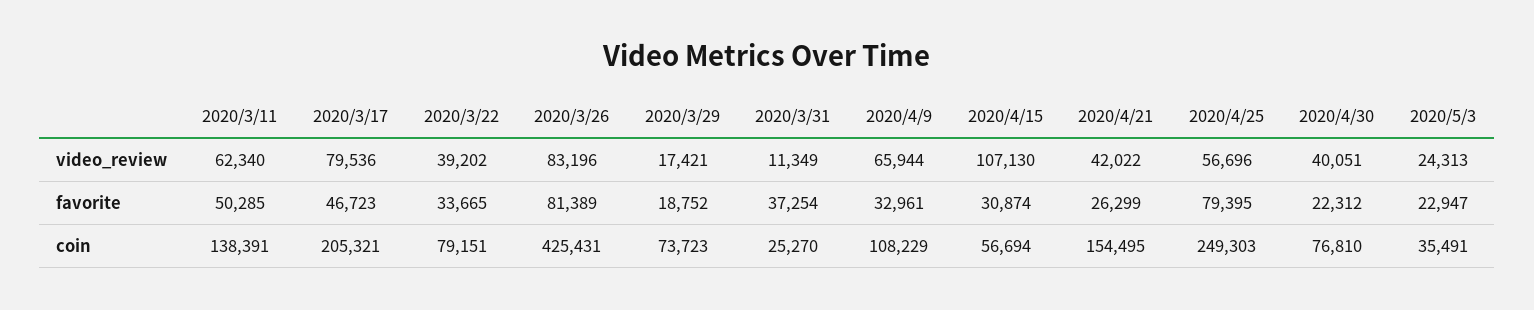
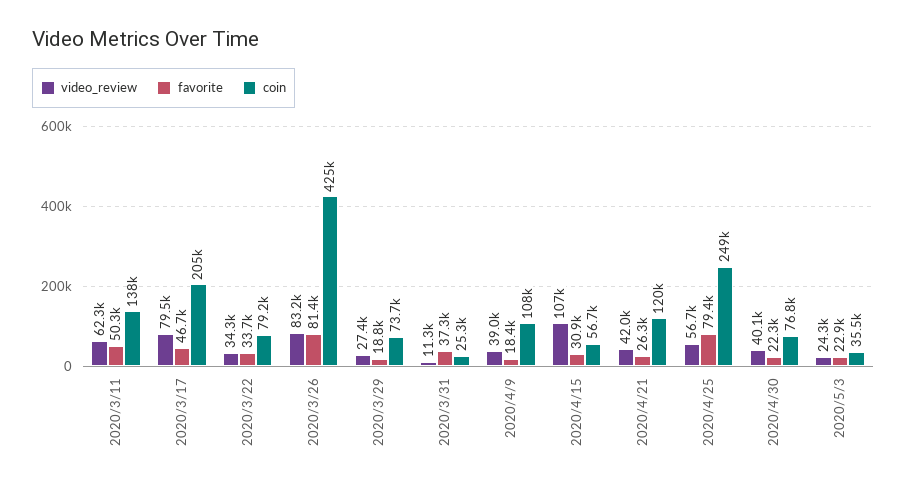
video_review, 2020/3/22: 39202 -> 34300
video_review, 2020/3/29: 17421 -> 27400
video_review, 2020/4/9: 65944 -> 39000
favorite, 2020/4/9: 32961 -> 18400
coin, 2020/4/21: 154495 -> 120000

